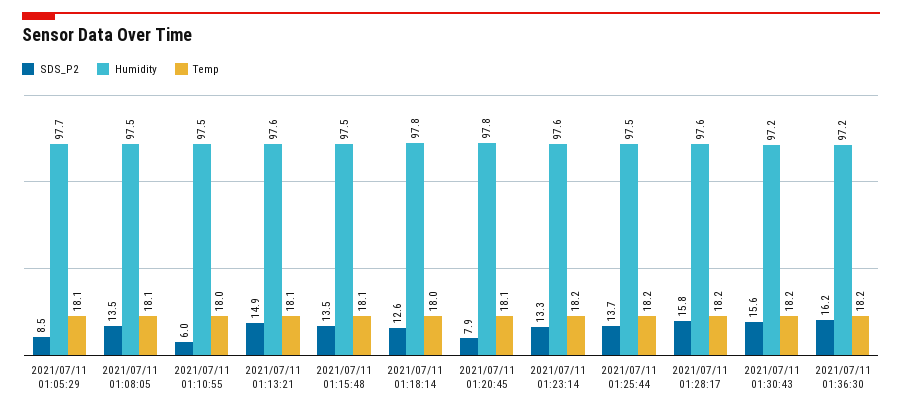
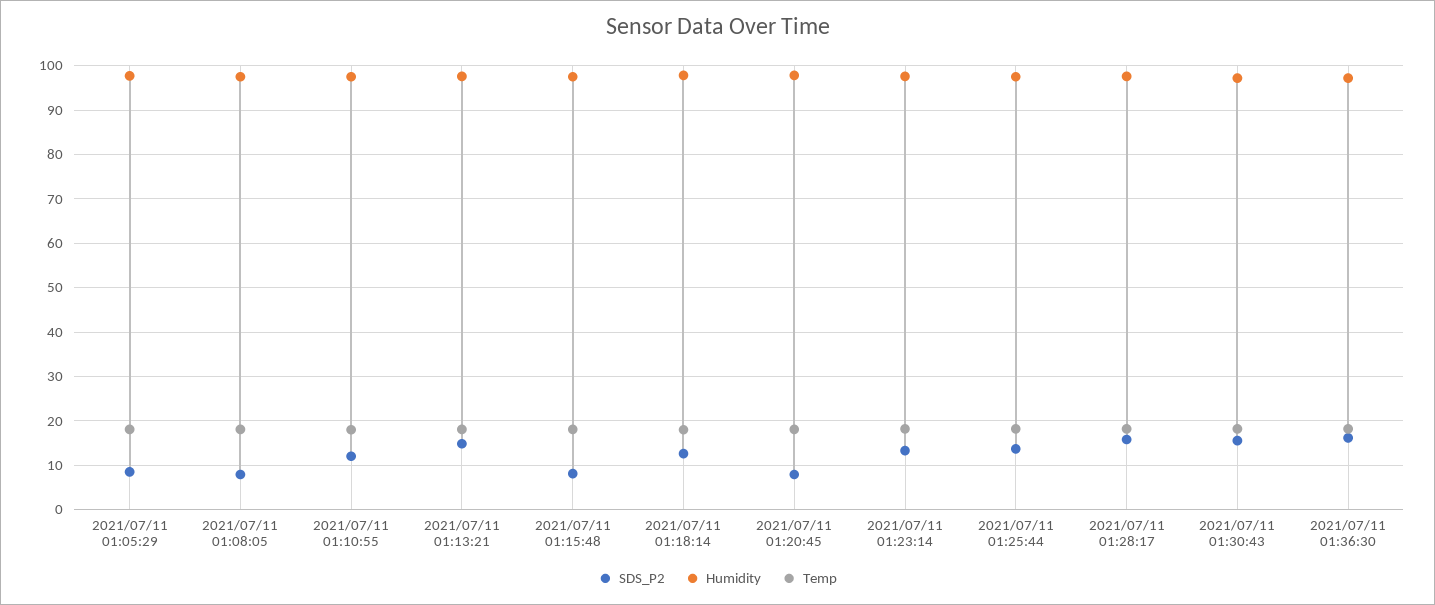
SDS_P2, 2021/07/11 01:08:05: 13.5 -> 8
SDS_P2, 2021/07/11 01:10:55: 6 -> 12
SDS_P2, 2021/07/11 01:15:48: 13.5 -> 8

